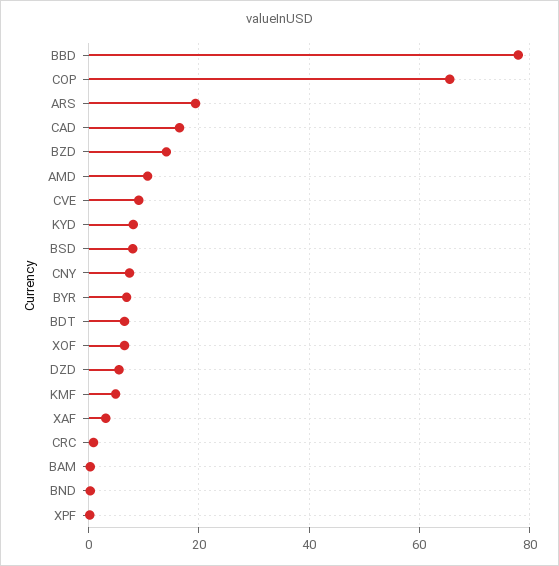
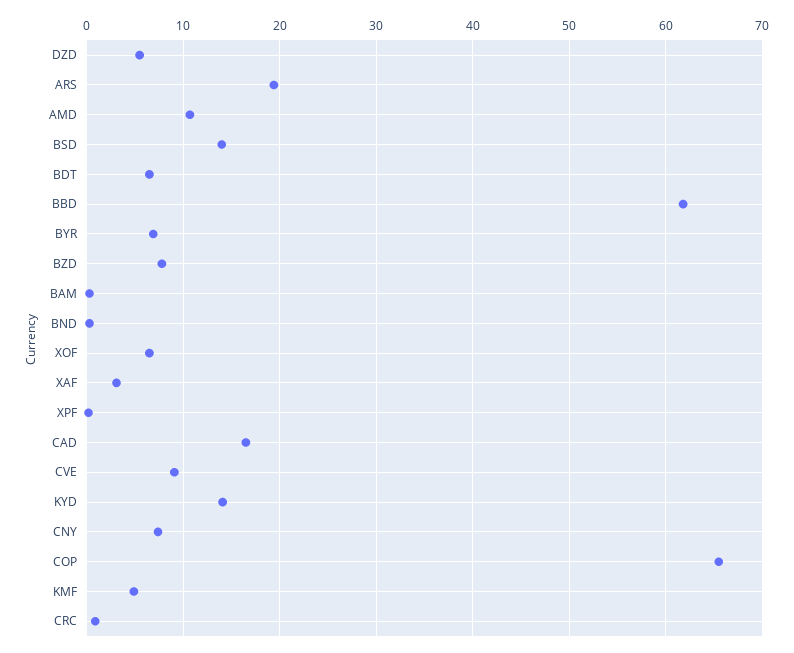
BBD: 78 -> 62
BZD: 14 -> 8
KYD: 8 -> 14
BSD: 8 -> 14

